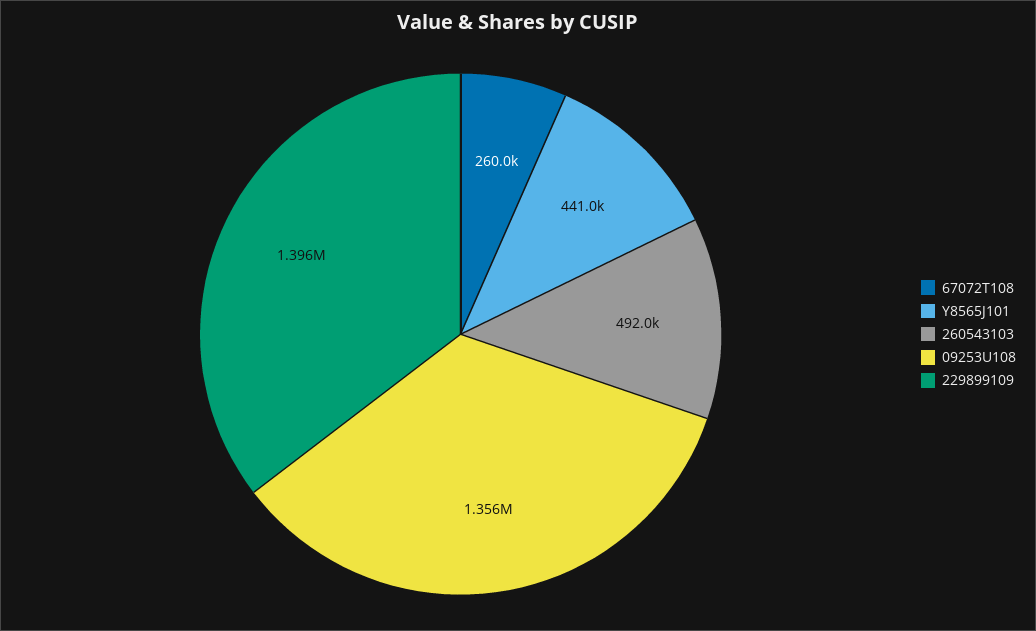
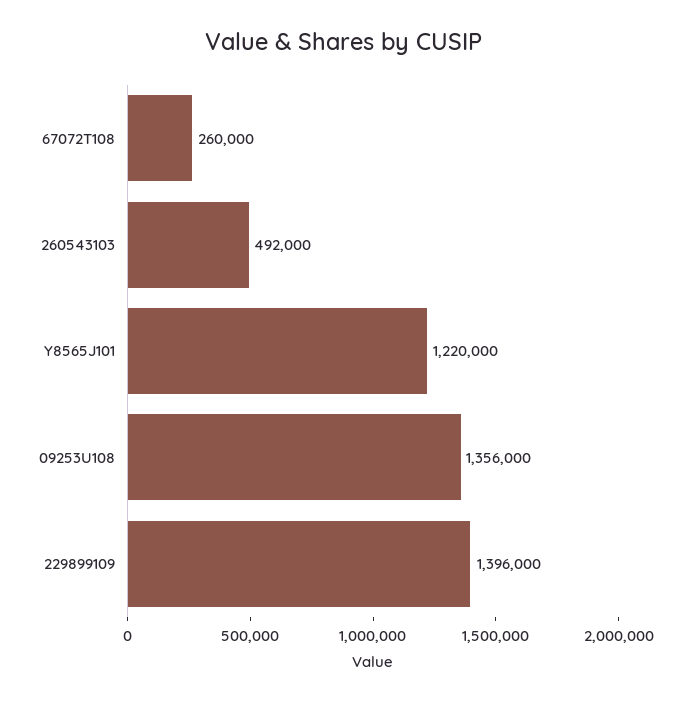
Y8565J101: 441000 -> 1220000

